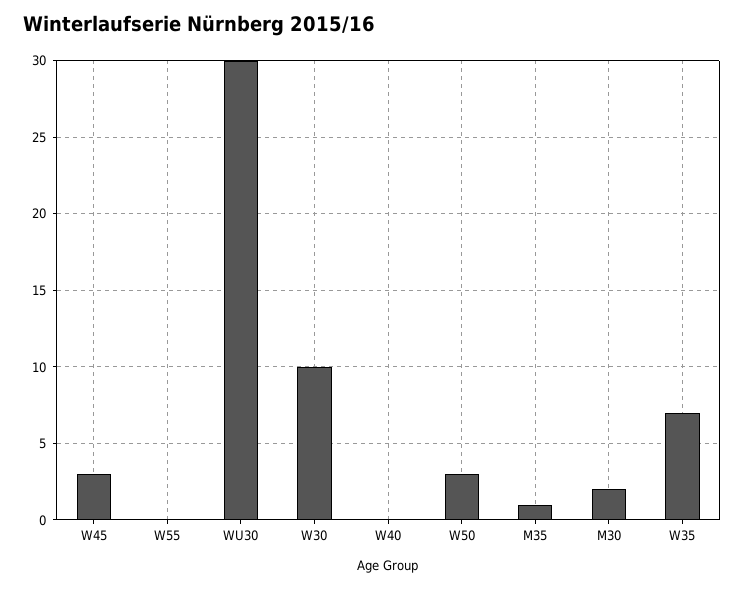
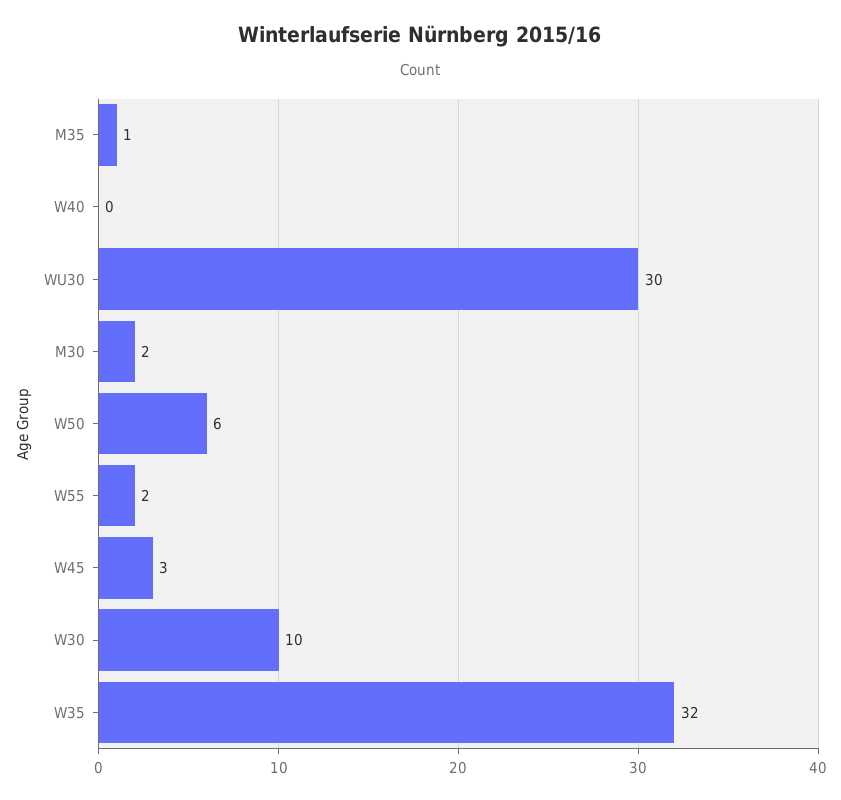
W55: 0 -> 2
W50: 3 -> 6
W35: 7 -> 32

